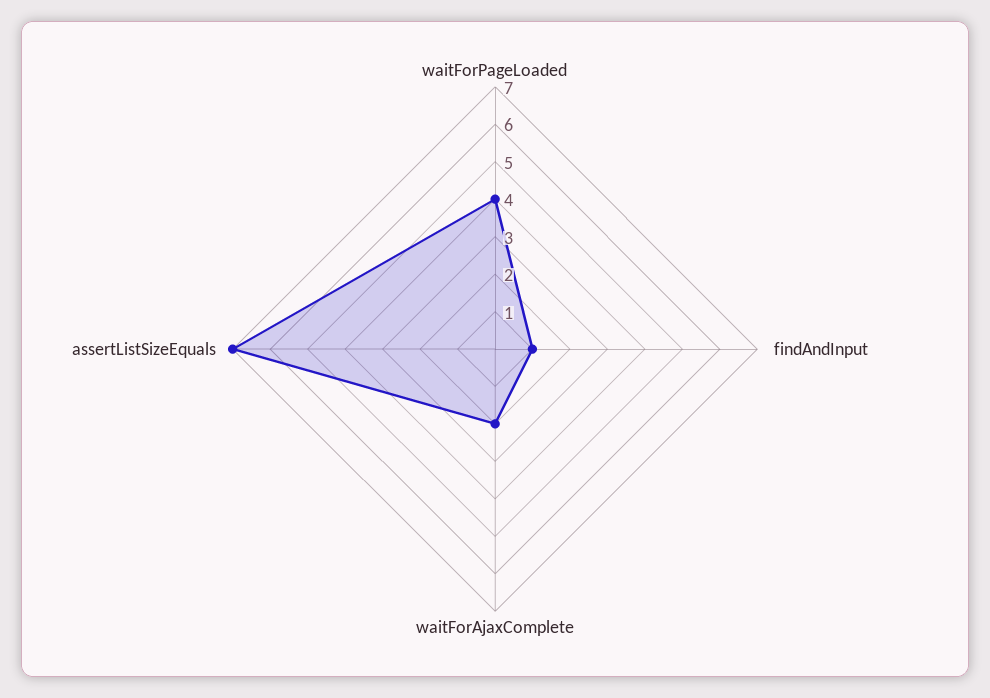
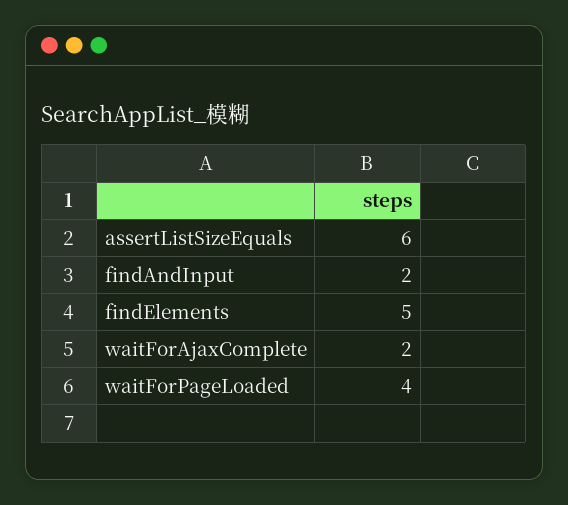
findAndInput: 1 -> 2
assertListSizeEquals: 7 -> 6
findElements: none -> 5

